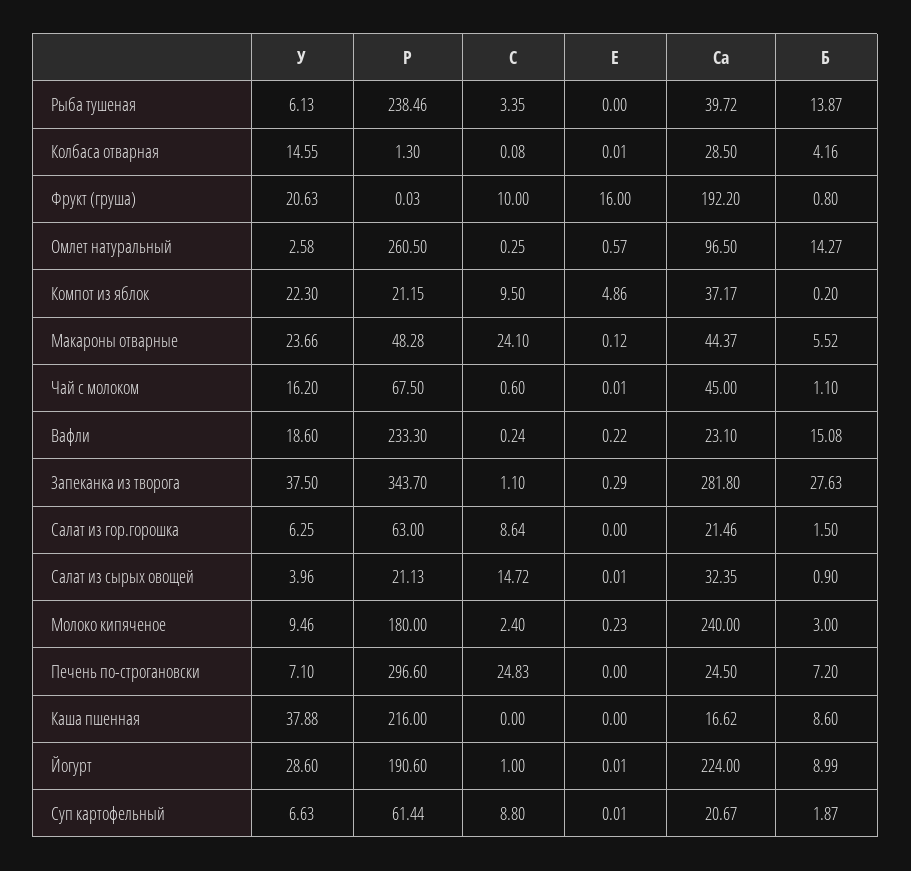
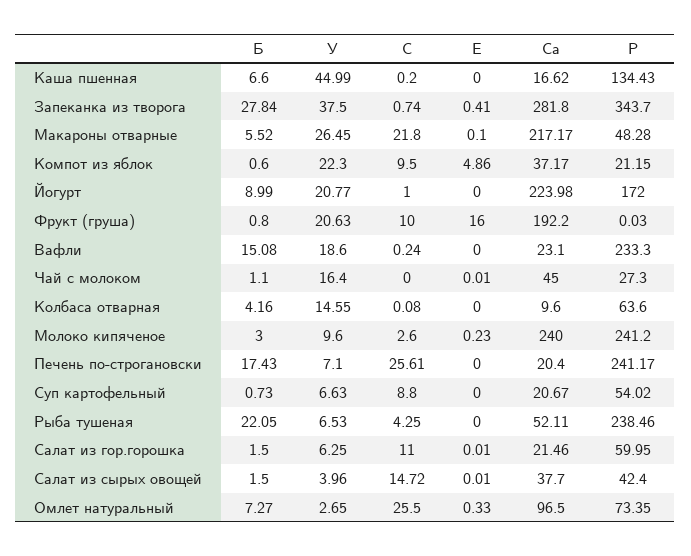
У, Рыба тушеная: 6.13 -> 6.53
C, Рыба тушеная: 3.35 -> 4.25
Ca, Рыба тушеная: 39.72 -> 52.11
Б, Рыба тушеная: 13.87 -> 22.05
P, Колбаса отварная: 1.3 -> 63.6
E, Колбаса отварная: 0.01 -> 0
Ca, Колбаса отварная: 28.5 -> 9.6
У, Омлет натуральный: 2.58 -> 2.65
P, Омлет натуральный: 260.5 -> 73.35
C, Омлет натуральный: 0.25 -> 25.5
E, Омлет натуральный: 0.57 -> 0.33
Б, Омлет натуральный: 14.27 -> 7.27
Б, Компот из яблок: 0.2 -> 0.6
У, Макароны отварные: 23.66 -> 26.45
C, Макароны отварные: 24.1 -> 21.8
E, Макароны отварные: 0.12 -> 0.1
Ca, Макароны отварные: 44.37 -> 217.17
У, Чай с молоком: 16.2 -> 16.4
P, Чай с молоком: 67.5 -> 27.3
C, Чай с молоком: 0.6 -> 0
E, Вафли: 0.22 -> 0
C, Запеканка из творога: 1.1 -> 0.74
E, Запеканка из творога: 0.29 -> 0.41
Б, Запеканка из творога: 27.63 -> 27.84
P, Салат из гор.горошка: 63 -> 59.95
C, Салат из гор.горошка: 8.64 -> 11
E, Салат из гор.горошка: 0 -> 0.01
P, Салат из сырых овощей: 21.13 -> 42.4
Ca, Салат из сырых овощей: 32.35 -> 37.7
Б, Салат из сырых овощей: 0.9 -> 1.5
У, Молоко кипяченое: 9.46 -> 9.6
P, Молоко кипяченое: 180 -> 241.2
C, Молоко кипяченое: 2.4 -> 2.6
P, Печень по-строгановски: 296.6 -> 241.17
C, Печень по-строгановски: 24.83 -> 25.61
Ca, Печень по-строгановски: 24.5 -> 20.4
Б, Печень по-строгановски: 7.2 -> 17.43
У, Каша пшенная: 37.88 -> 44.99
P, Каша пшенная: 216 -> 134.43
C, Каша пшенная: 0 -> 0.2
Б, Каша пшенная: 8.6 -> 6.6
У, Йогурт: 28.6 -> 20.77
P, Йогурт: 190.6 -> 172
E, Йогурт: 0.01 -> 0
Ca, Йогурт: 224 -> 223.98
P, Суп картофельный: 61.44 -> 54.02
E, Суп картофельный: 0.01 -> 0
Б, Суп картофельный: 1.87 -> 0.73

